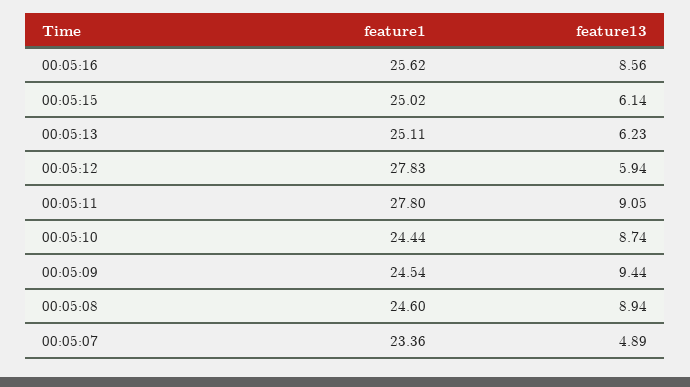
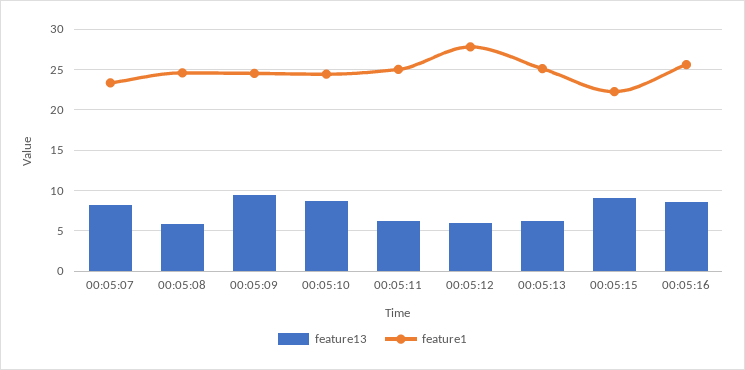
feature1, 00:05:15: 25.02 -> 22
feature13, 00:05:15: 6.14 -> 9
feature1, 00:05:11: 27.8 -> 25
feature13, 00:05:11: 9.05 -> 6
feature13, 00:05:08: 8.94 -> 6
feature13, 00:05:07: 4.89 -> 8

